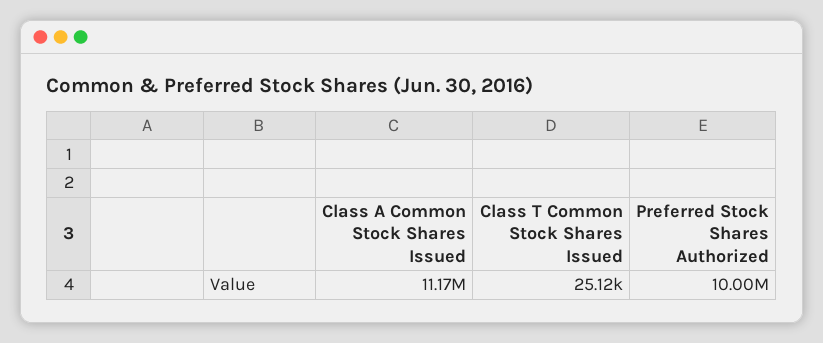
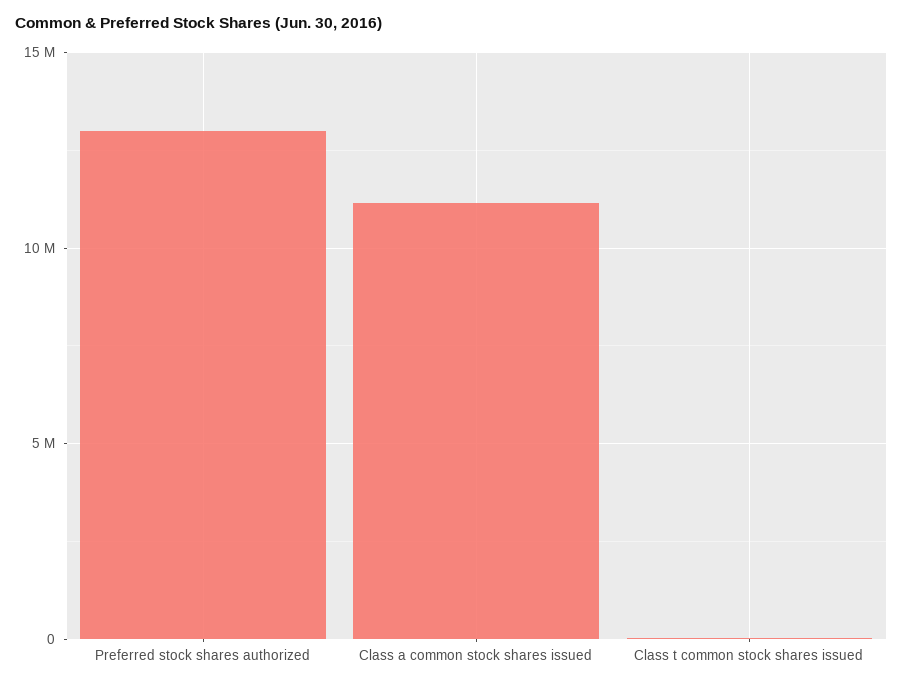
Preferred Stock Shares Authorized: 10000000 -> 13000000

